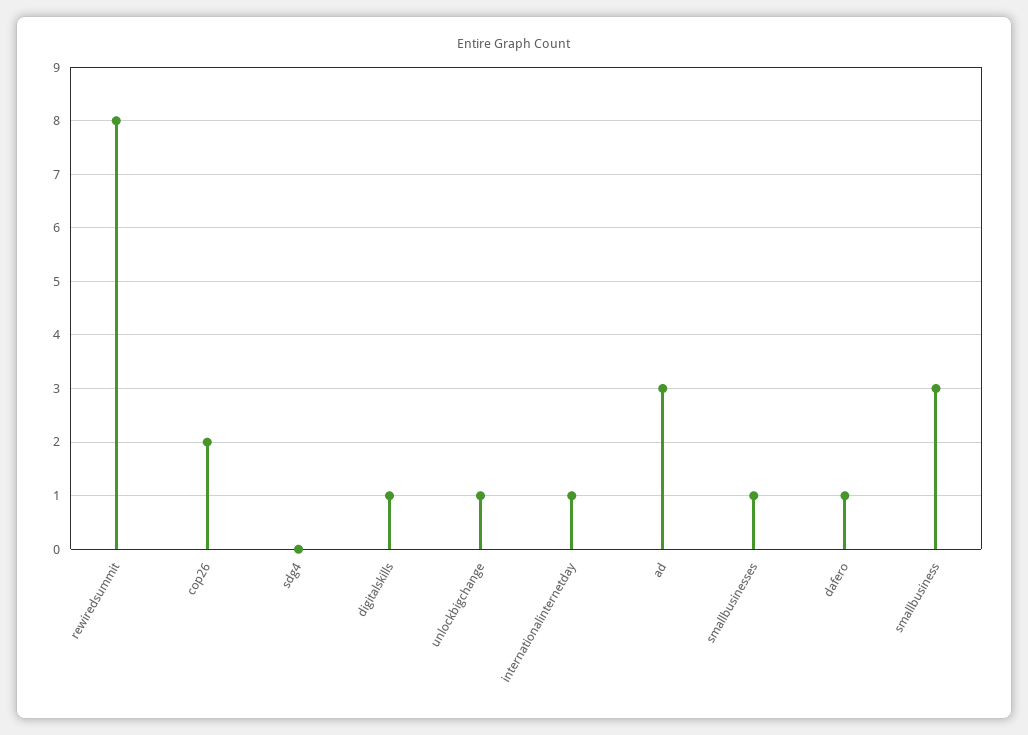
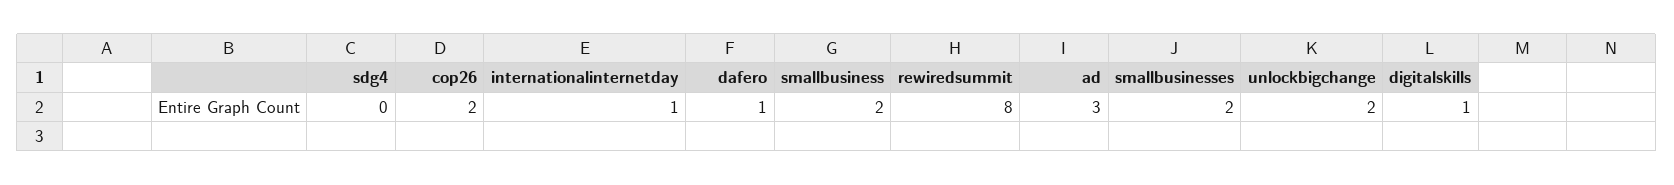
unlockbigchange: 1 -> 2
smallbusinesses: 1 -> 2
smallbusiness: 3 -> 2

